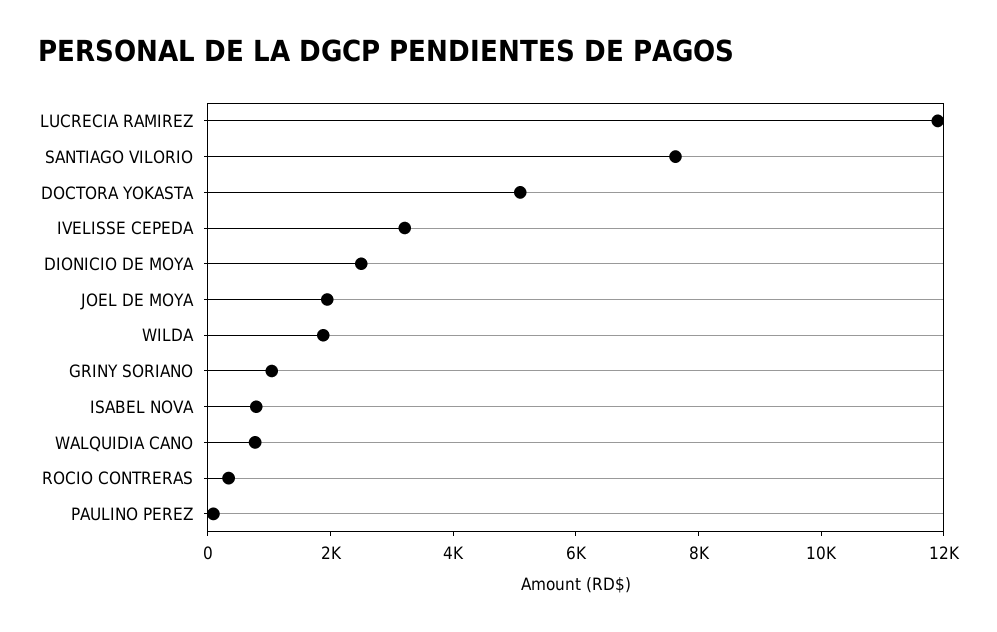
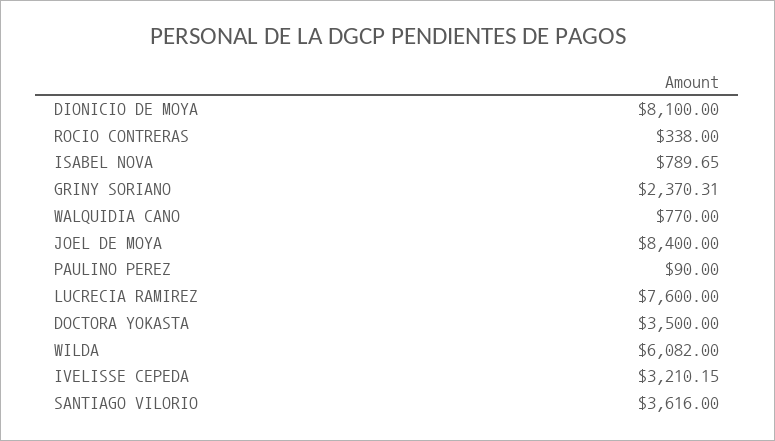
LUCRECIA RAMIREZ: 12000 -> 7600
SANTIAGO VILORIO: 7500 -> 3616
DOCTORA YOKASTA: 5000 -> 3500
DIONICIO DE MOYA: 2500 -> 8100
JOEL DE MOYA: 2000 -> 8400
WILDA: 2000 -> 6082
GRINY SORIANO: 1000 -> 2370.31

